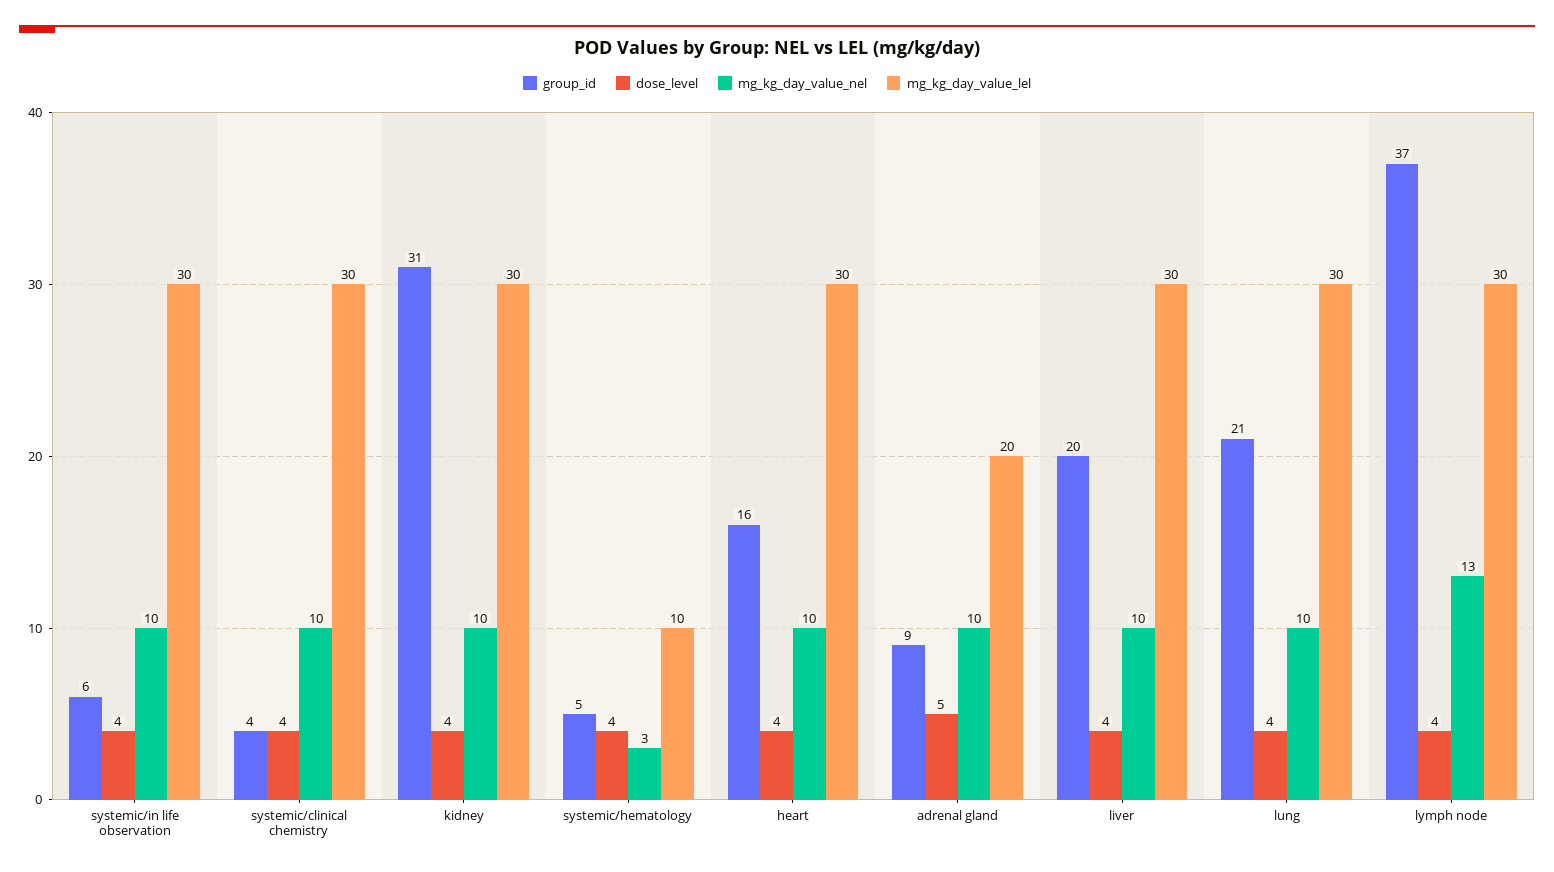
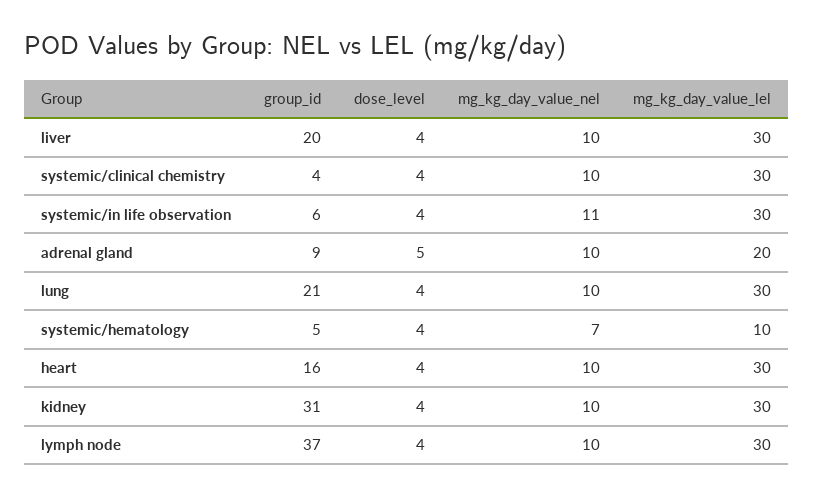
mg_kg_day_value_nel, systemic/in life observation: 10 -> 11
mg_kg_day_value_nel, systemic/hematology: 3 -> 7
mg_kg_day_value_nel, lymph node: 13 -> 10

